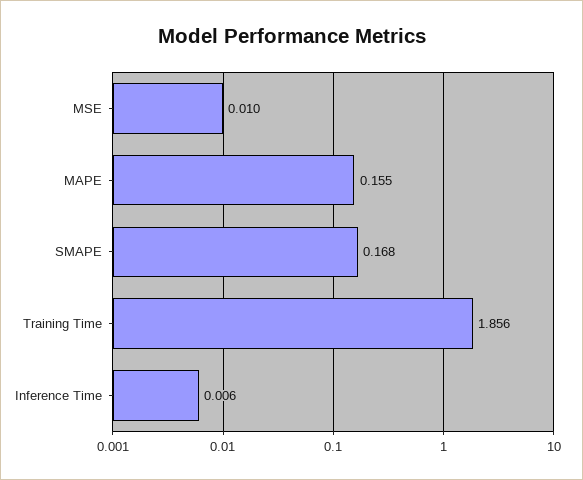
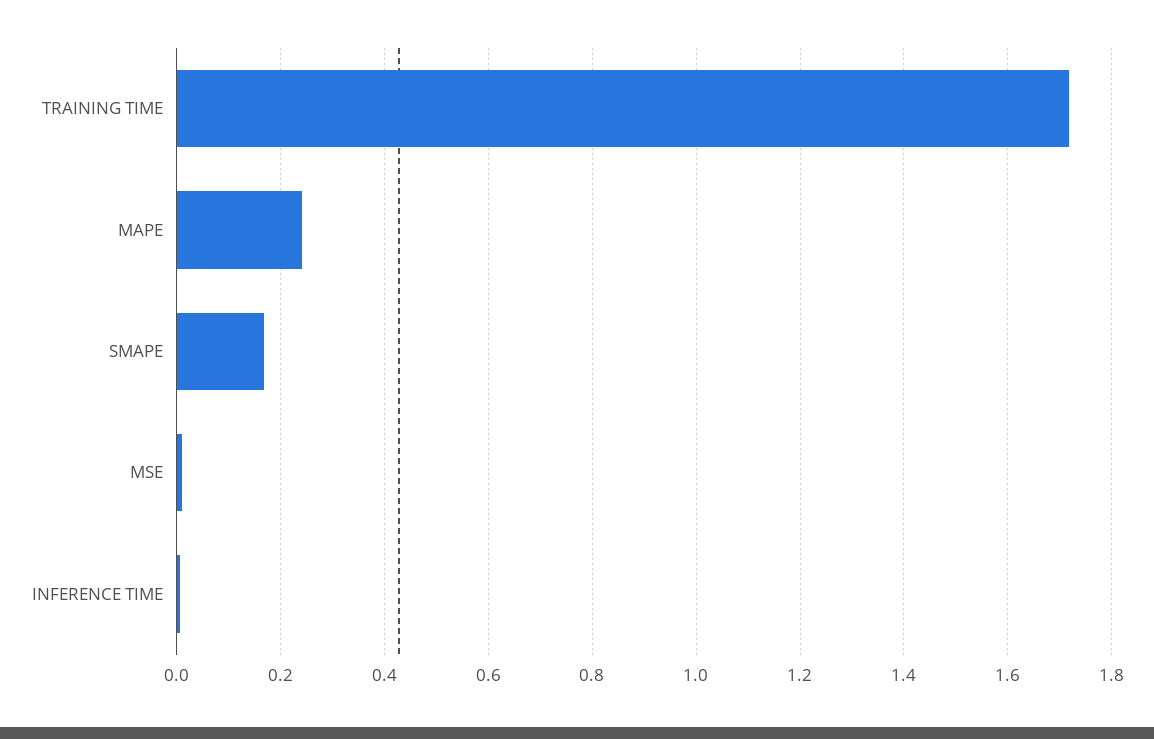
MAPE: 0.155 -> 0.24
Training Time: 1.856 -> 1.72

